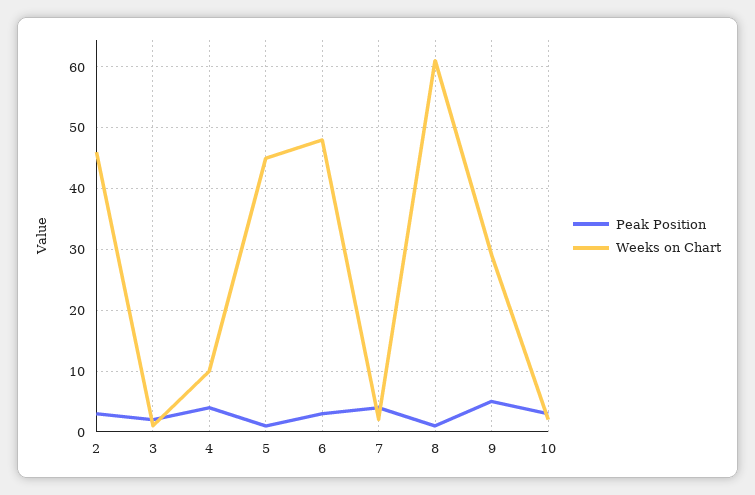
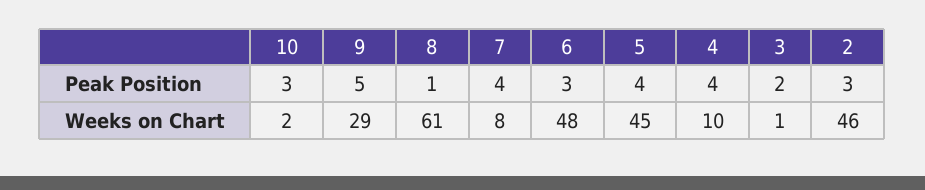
Peak Position, 5: 1 -> 4
Weeks on Chart, 7: 2 -> 8

